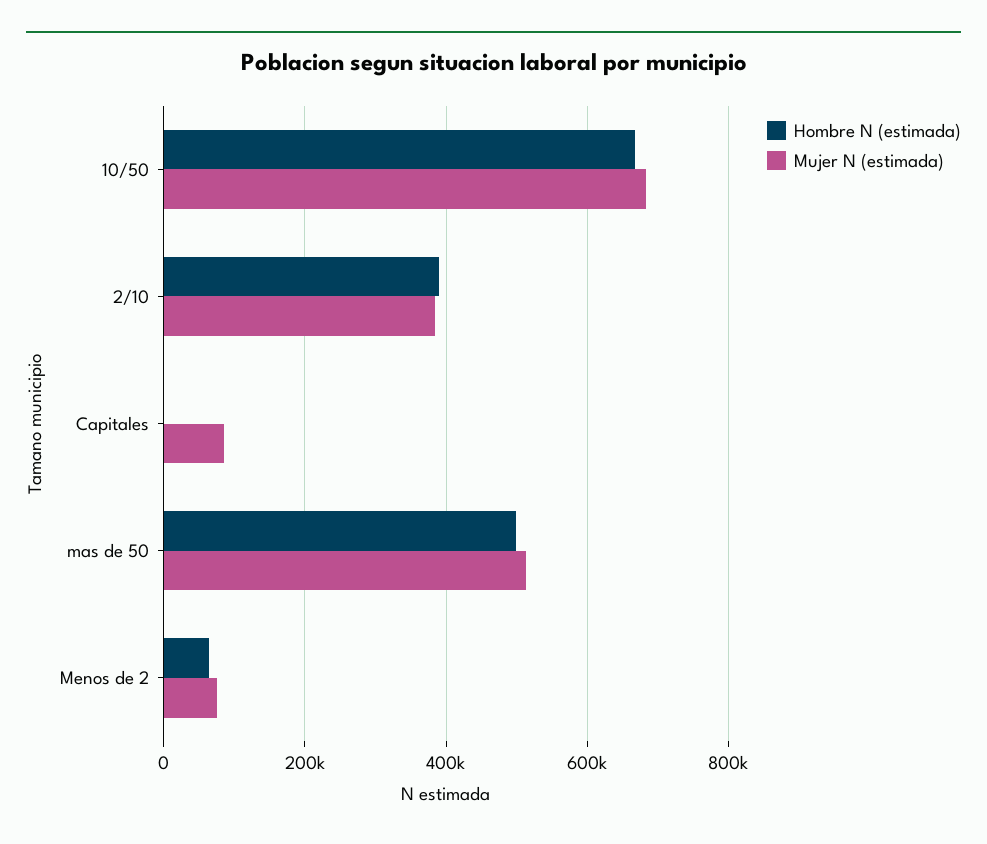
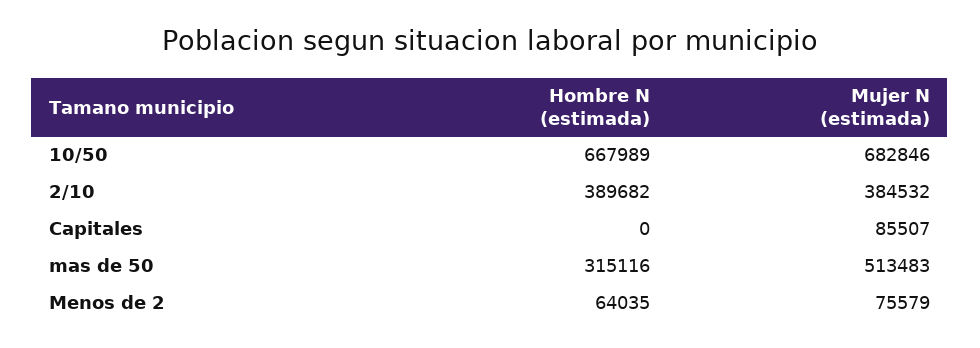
Hombre N (estimada), mas de 50: 500000 -> 315116

